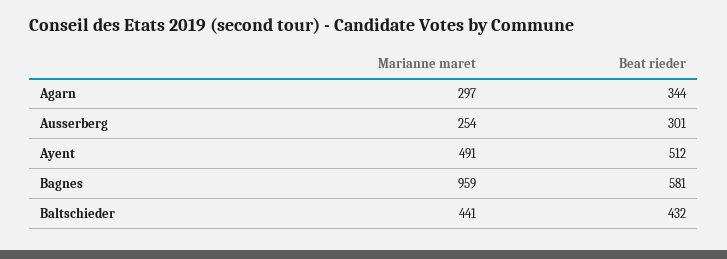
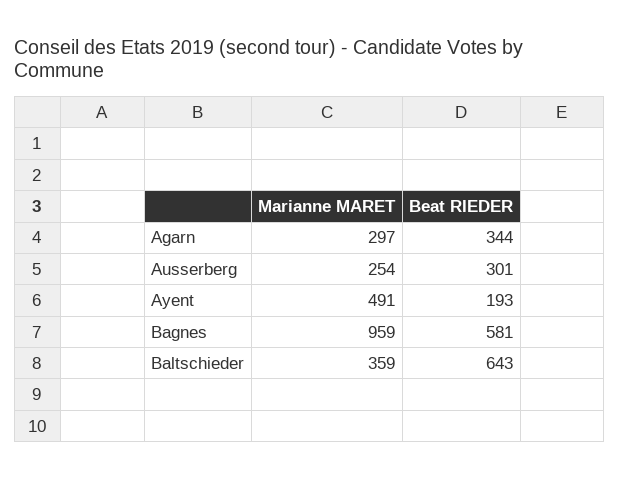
Beat rieder, Ayent: 512 -> 193
Marianne maret, Baltschieder: 441 -> 359
Beat rieder, Baltschieder: 432 -> 643

